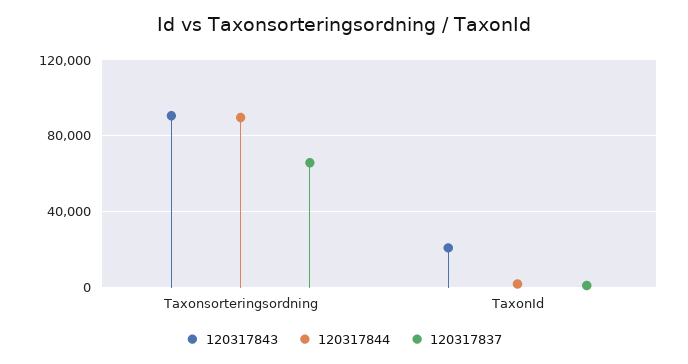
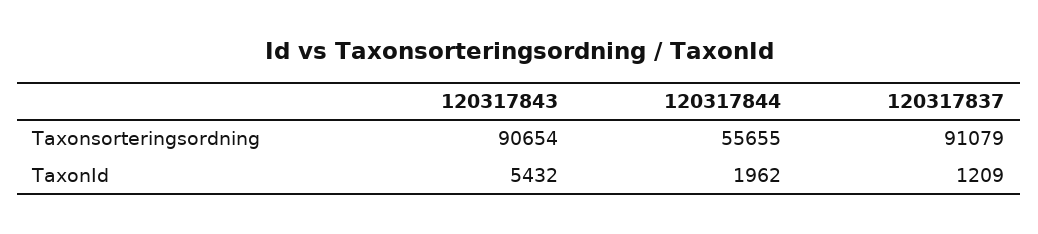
120317844, Taxonsorteringsordning: 90000 -> 55655
120317837, Taxonsorteringsordning: 65000 -> 91079
120317843, TaxonId: 20000 -> 5432

